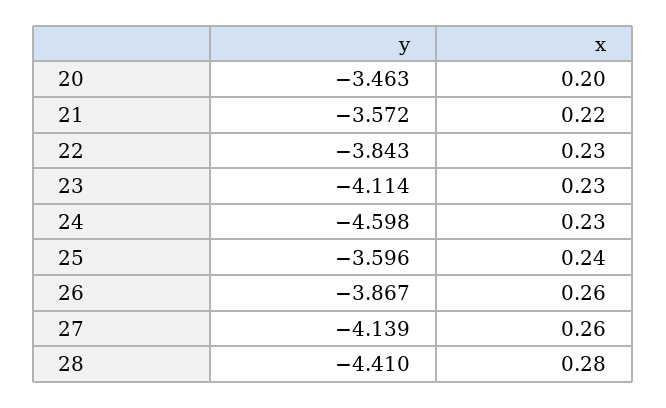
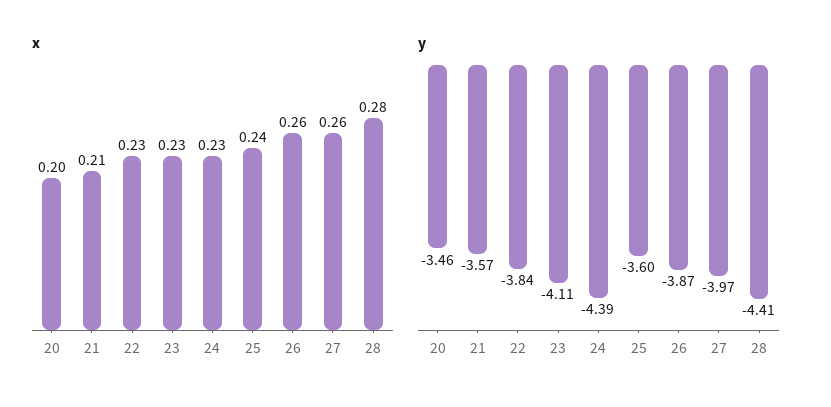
x, 21: 0.22 -> 0.21
y, 24: -4.598 -> -4.39
y, 27: -4.139 -> -3.97

